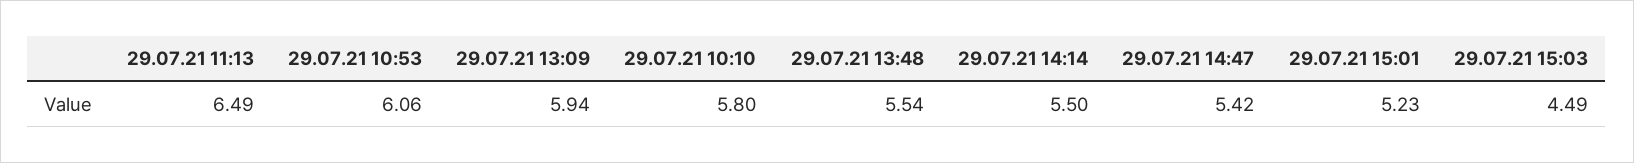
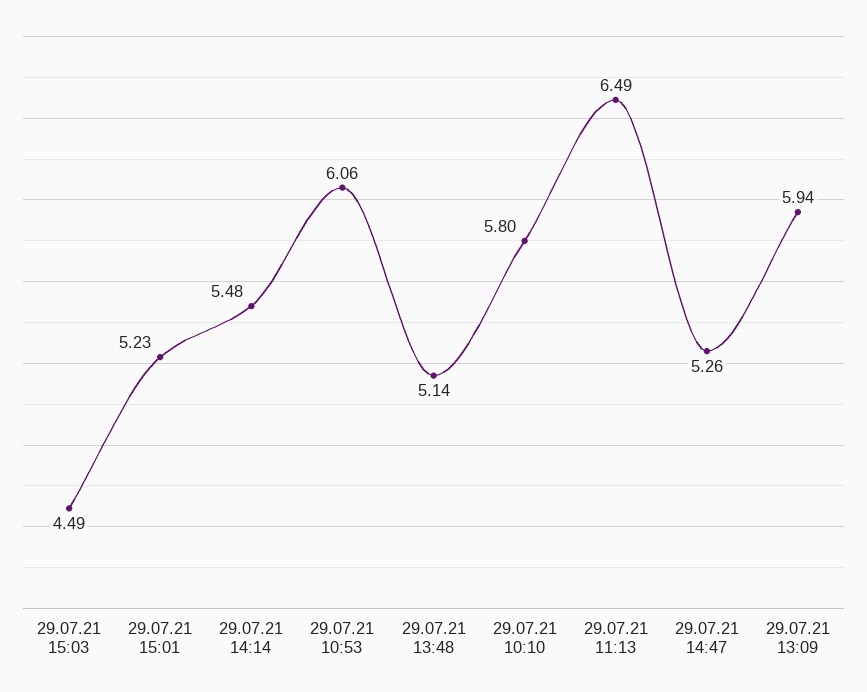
29.07.21 13:48: 5.54 -> 5.14
29.07.21 14:14: 5.5 -> 5.48
29.07.21 14:47: 5.42 -> 5.26

